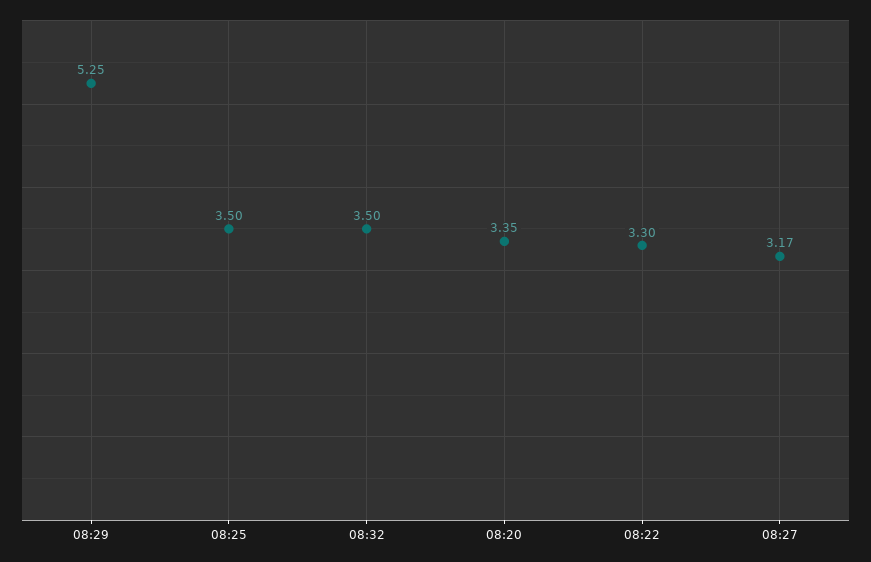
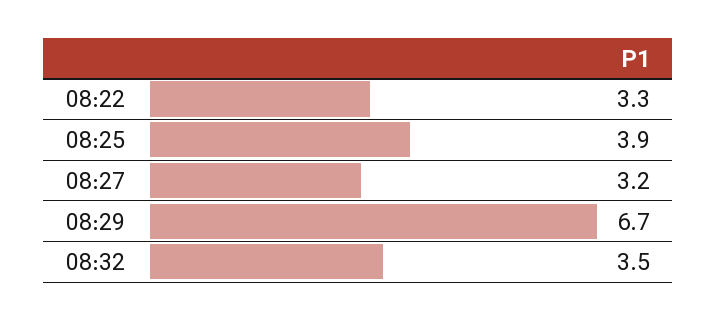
08:29: 5.25 -> 6.7
08:25: 3.5 -> 3.9
08:20: 3.35 -> none

